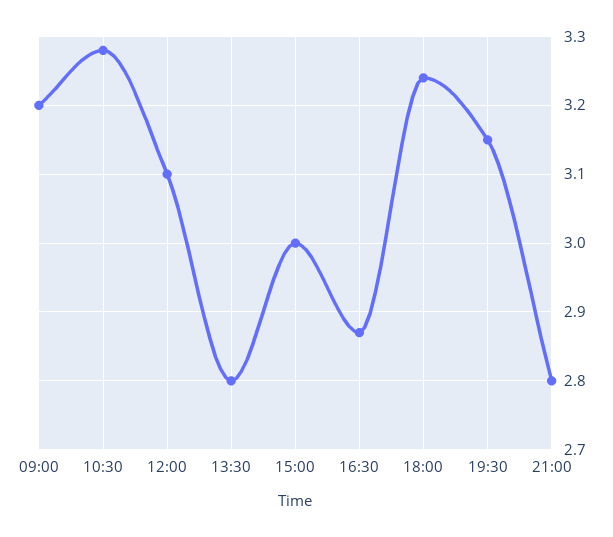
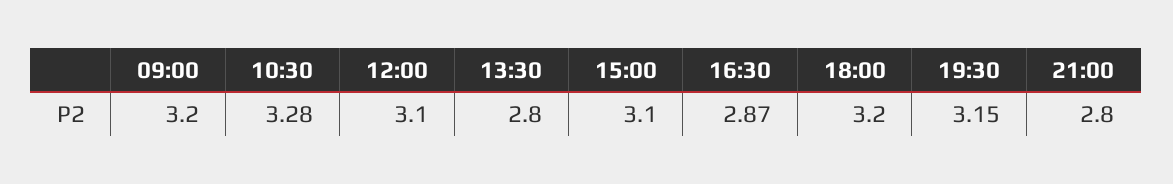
15:00: 3 -> 3.1
18:00: 3.24 -> 3.2

